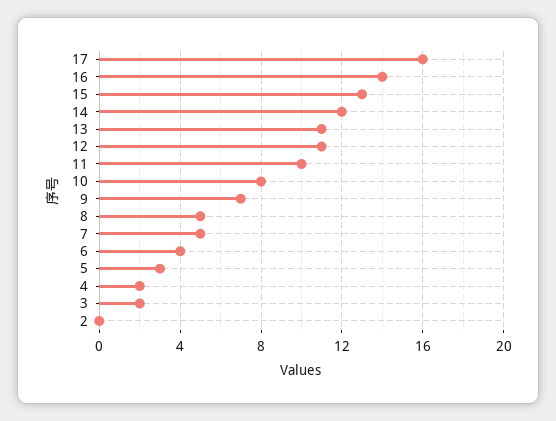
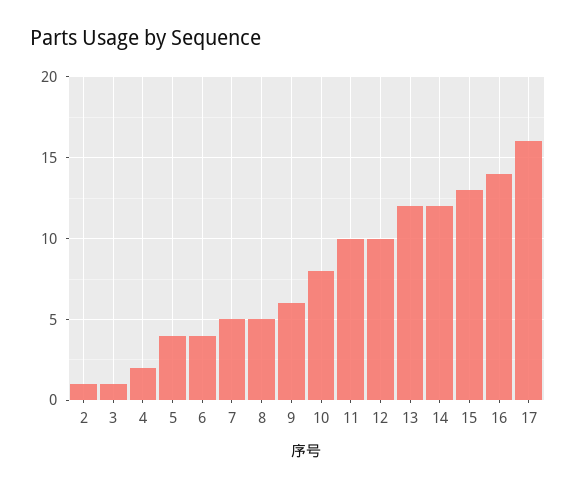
13: 11 -> 12
12: 11 -> 10
9: 7 -> 6
5: 3 -> 4
3: 2 -> 1
2: 0 -> 1

